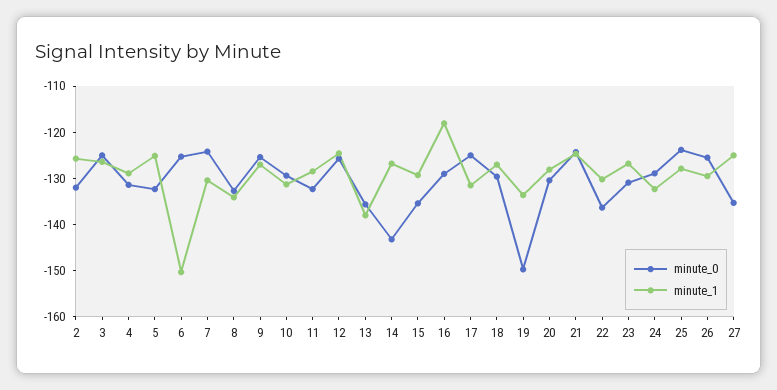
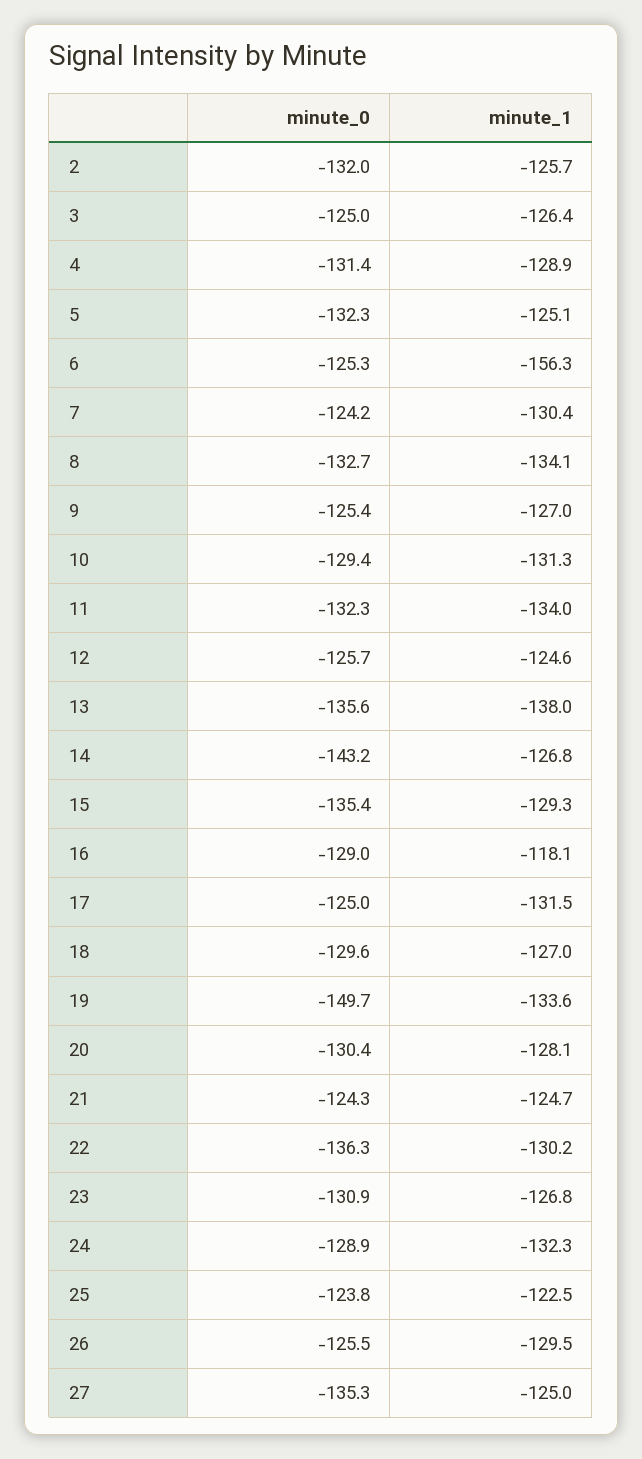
minute_1, 6: -150 -> -156.3
minute_1, 11: -128 -> -134
minute_1, 25: -128 -> -122.5

